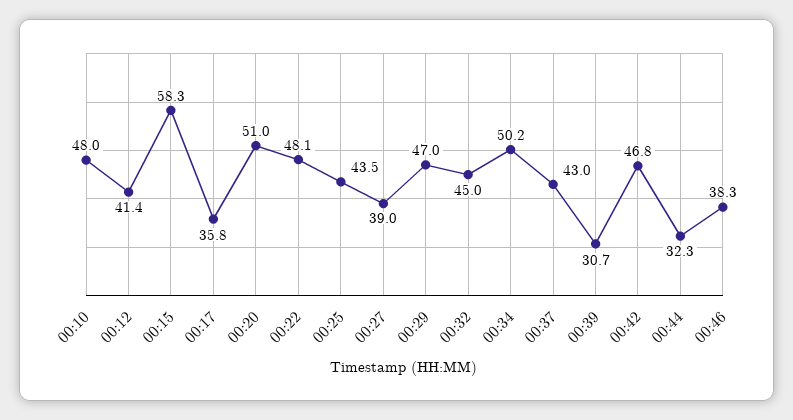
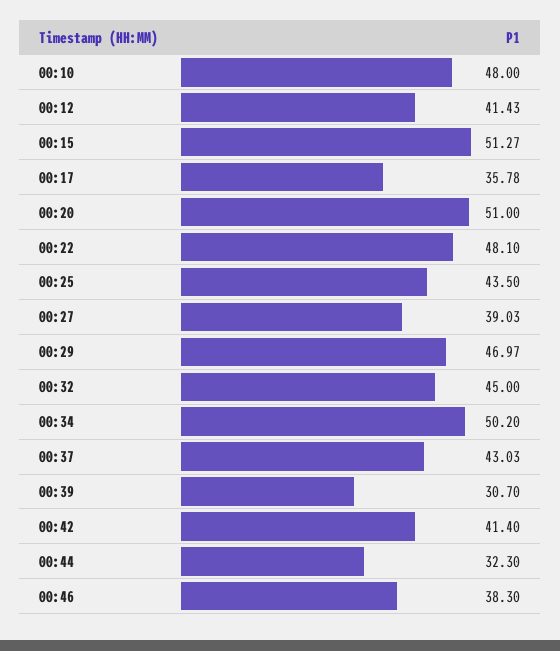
00:15: 58.3 -> 51.27
00:42: 46.8 -> 41.4

